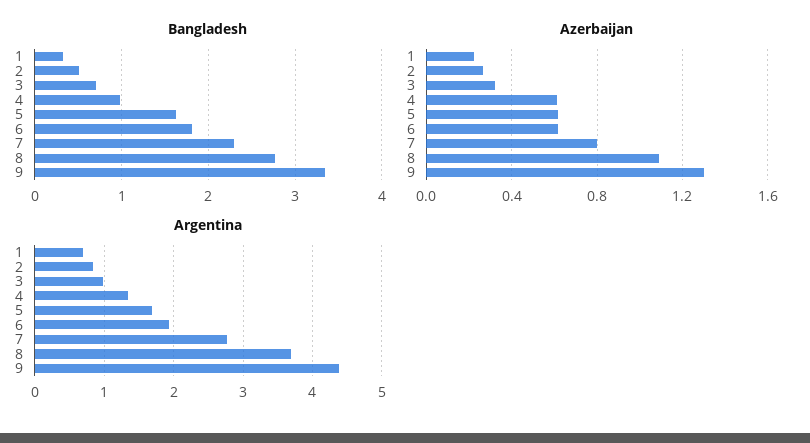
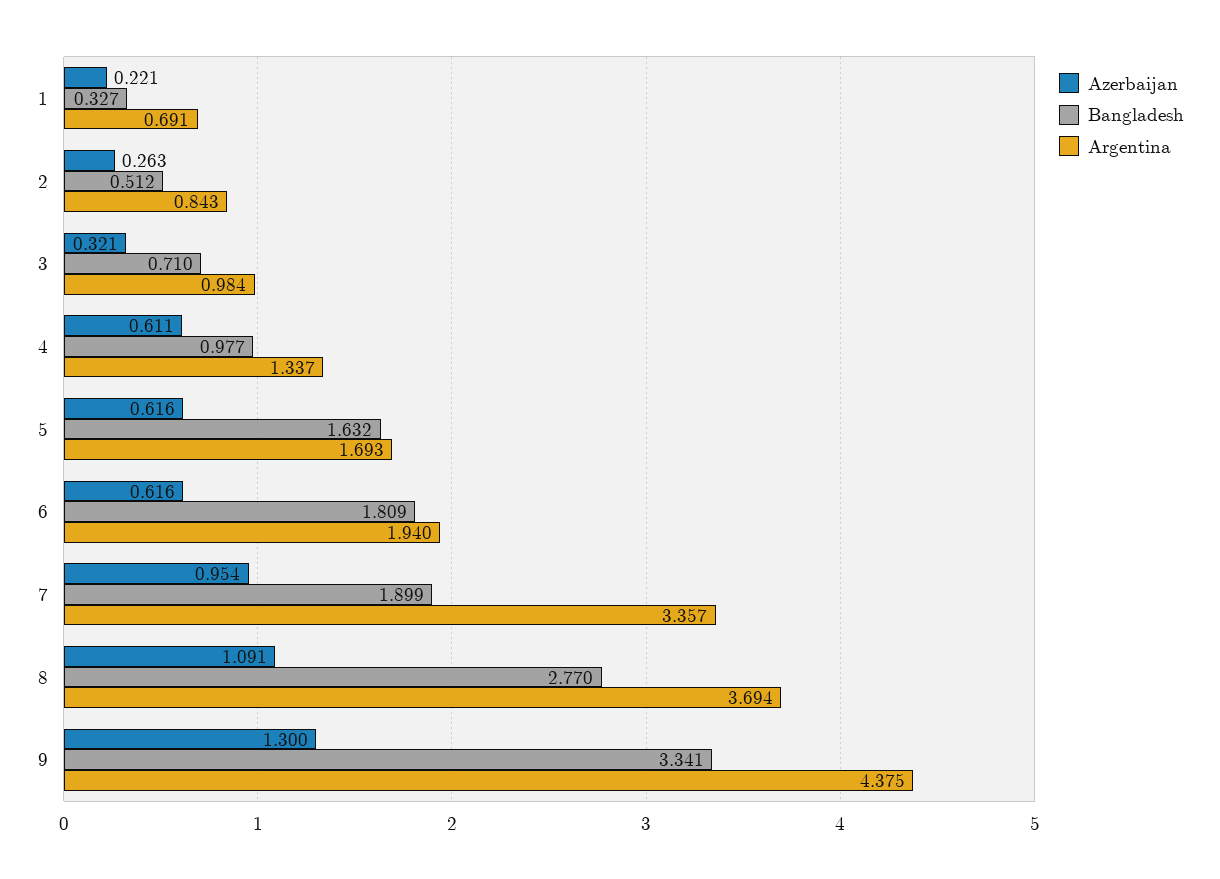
Bangladesh, 7: 2.3 -> 1.899
Azerbaijan, 7: 0.8 -> 0.954
Argentina, 7: 2.8 -> 3.357

